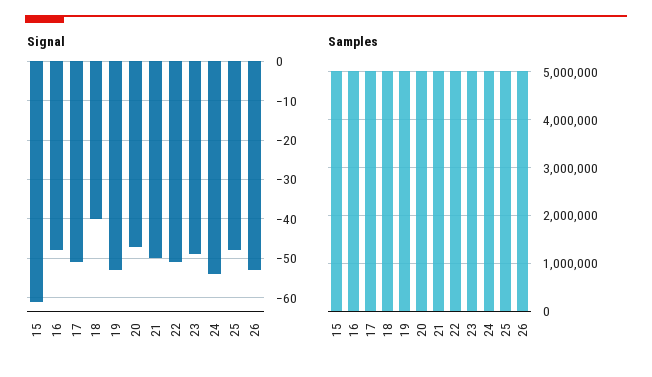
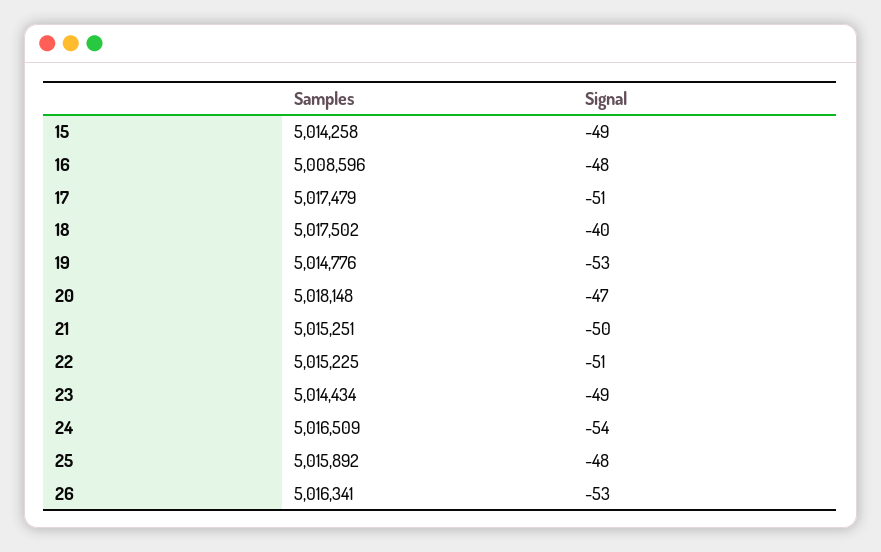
Signal, 15: -60 -> -49

